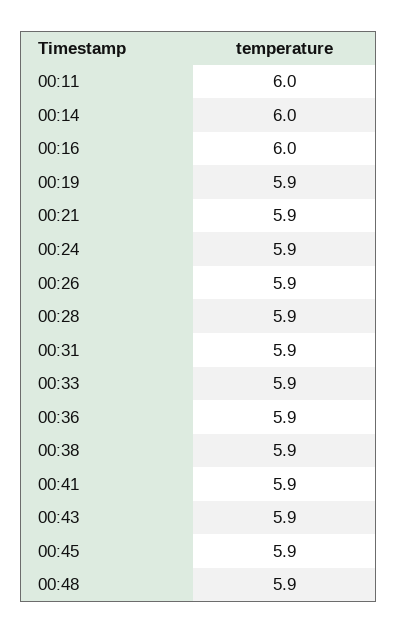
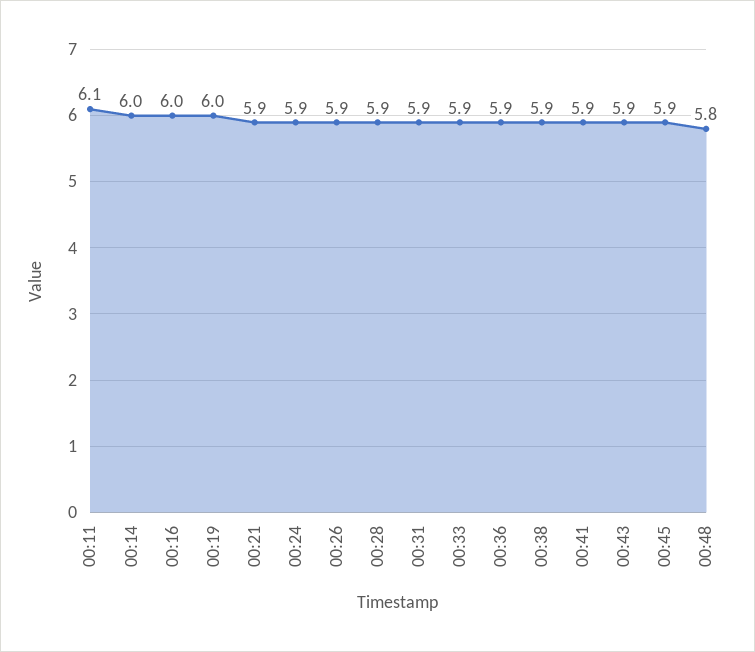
00:11: 6 -> 6.1
00:19: 5.9 -> 6
00:48: 5.9 -> 5.8

